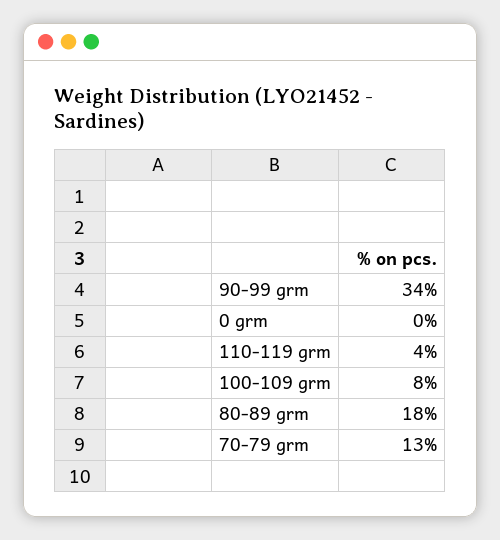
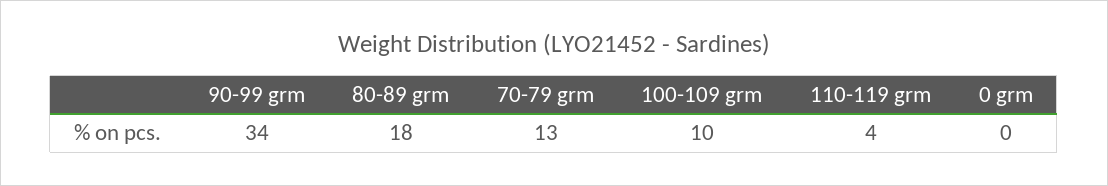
100-109 grm: 8 -> 10

